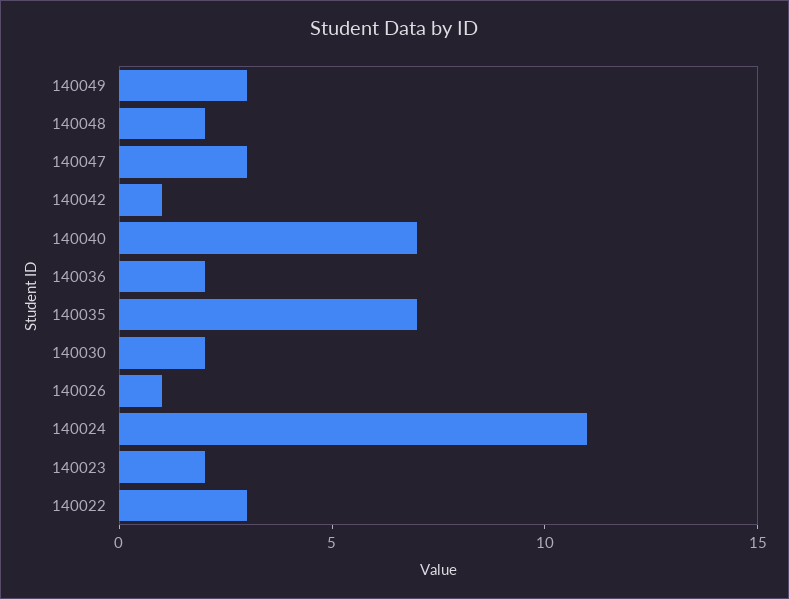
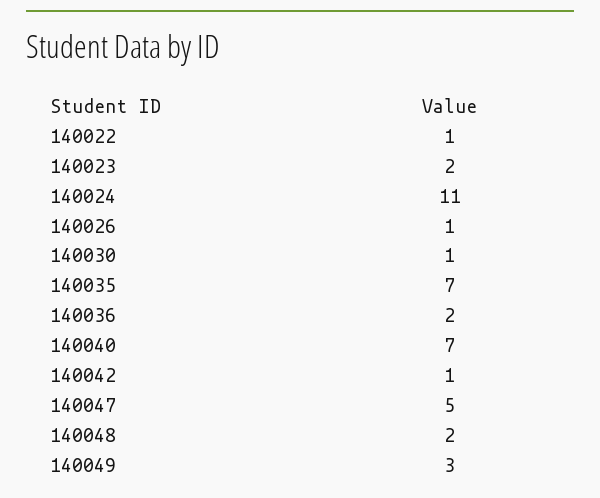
140047: 3 -> 5
140030: 2 -> 1
140022: 3 -> 1

